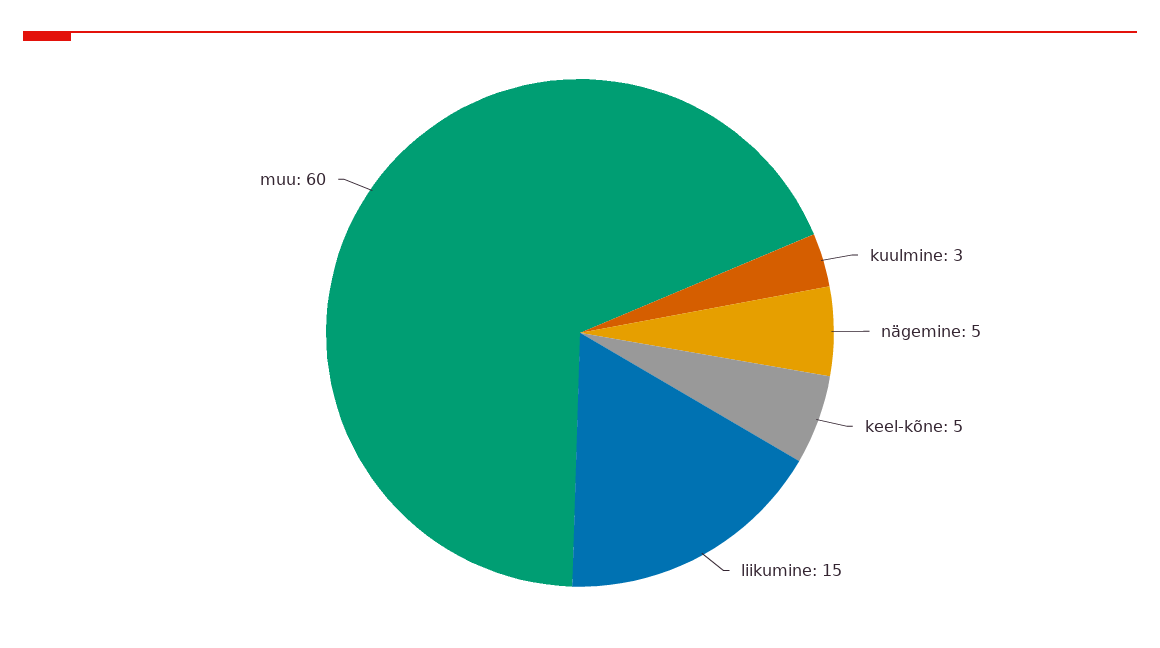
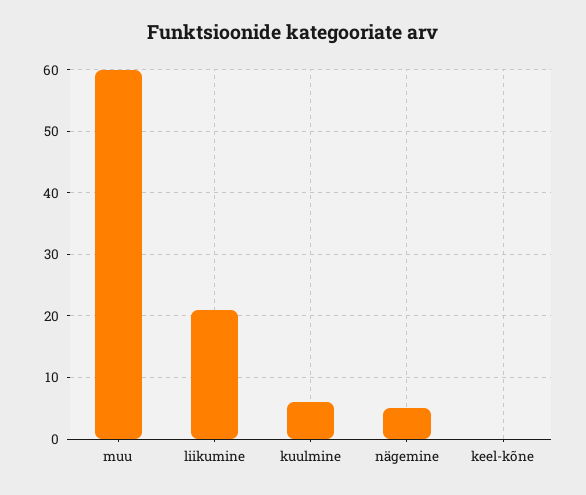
kuulmine: 3 -> 6
keel-kõne: 5 -> 0
liikumine: 15 -> 21

